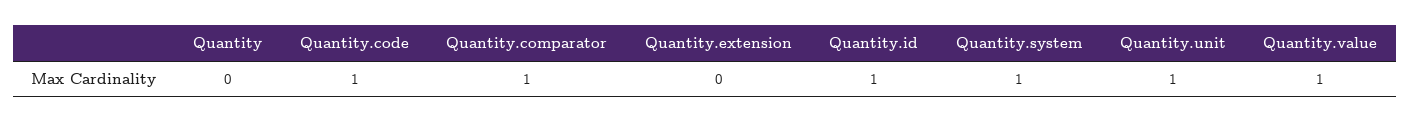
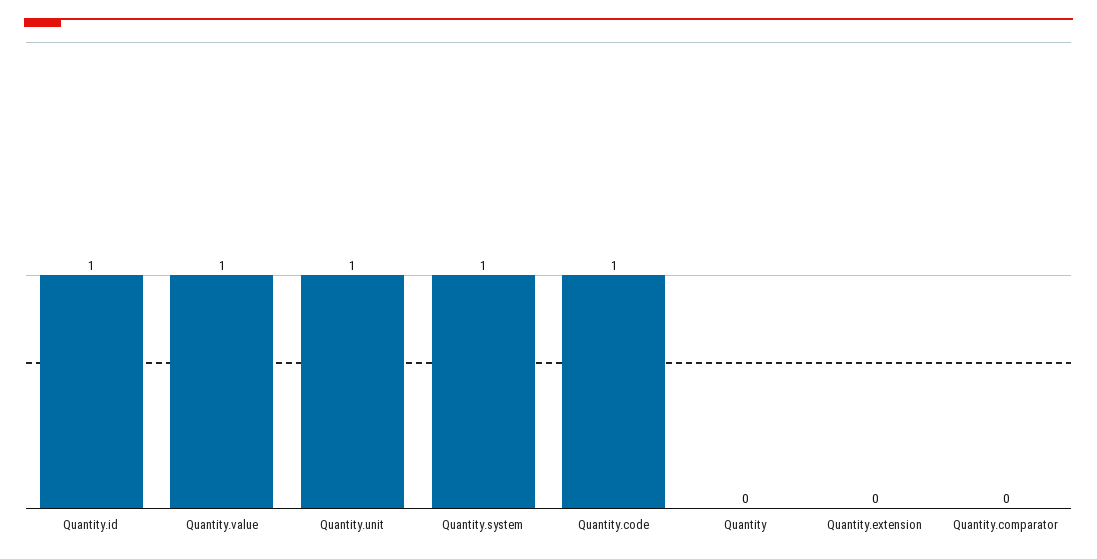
Quantity.comparator: 1 -> 0

